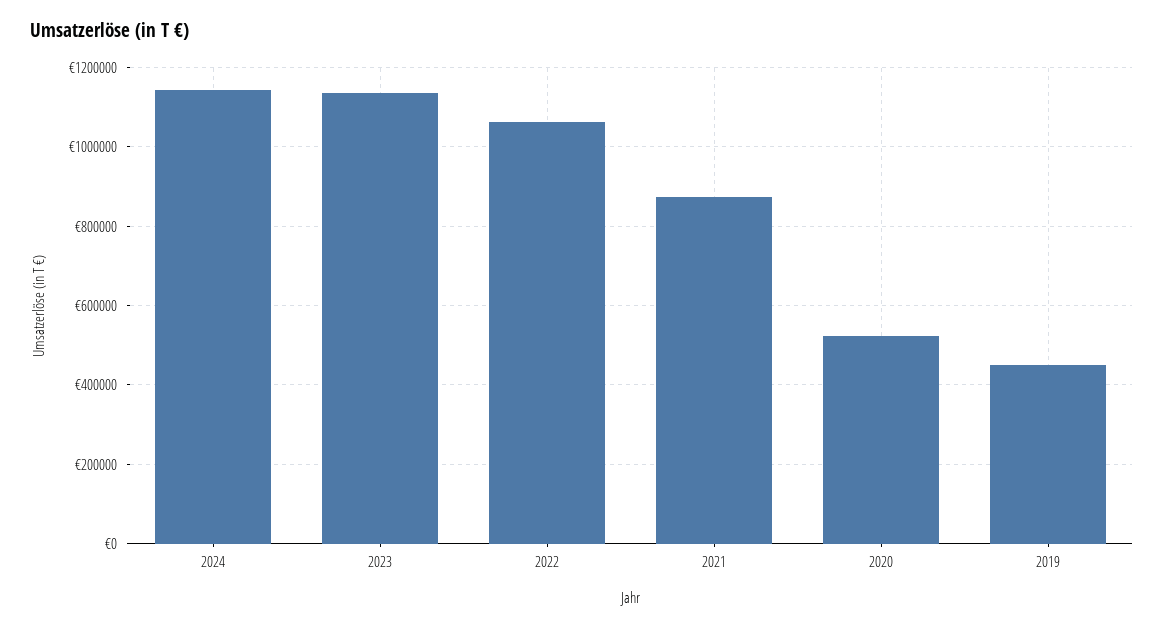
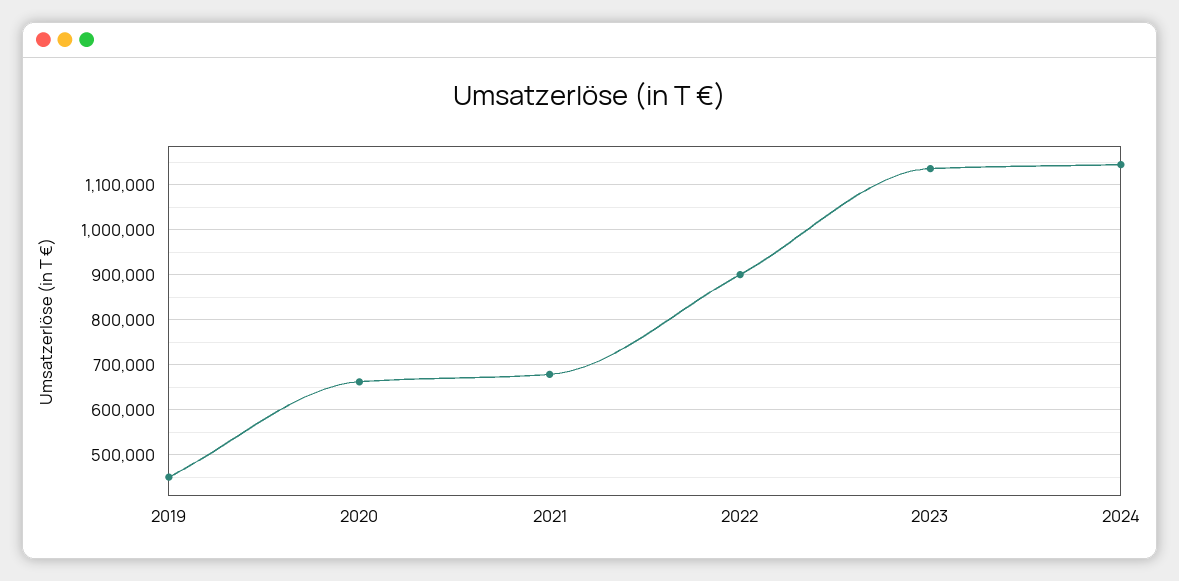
2022: 1060000 -> 900000
2021: 880000 -> 680000
2020: 520000 -> 660000

